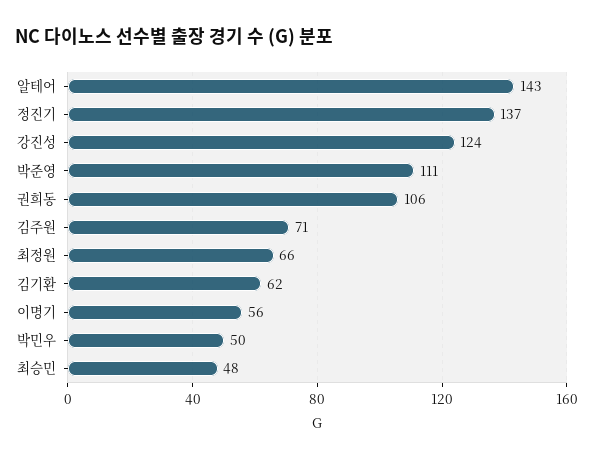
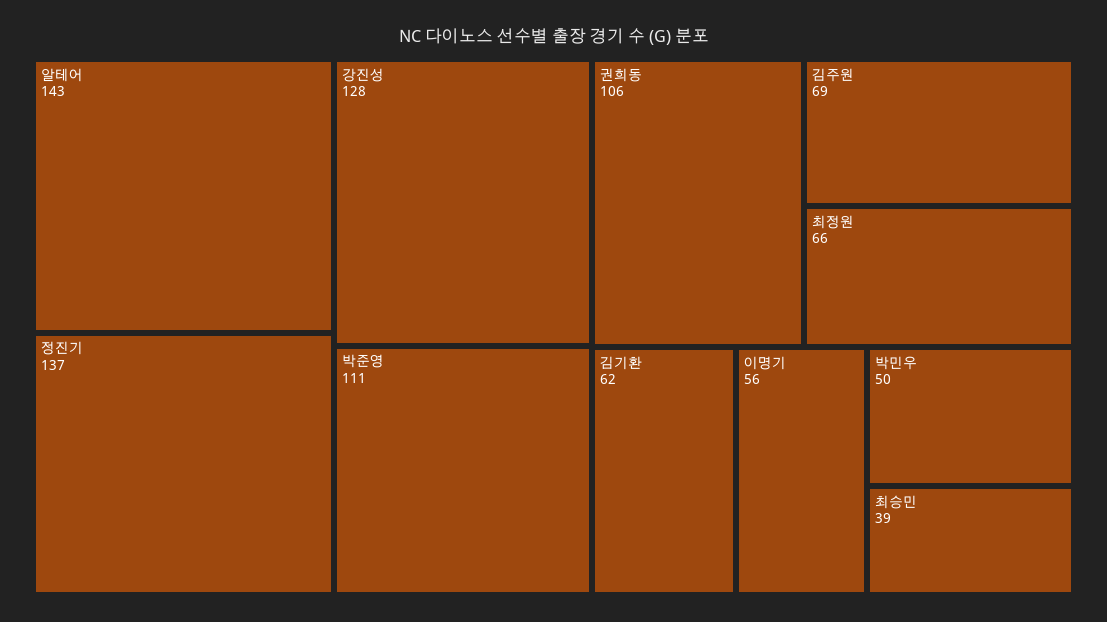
강진성: 124 -> 128
김주원: 71 -> 69
최승민: 48 -> 39

